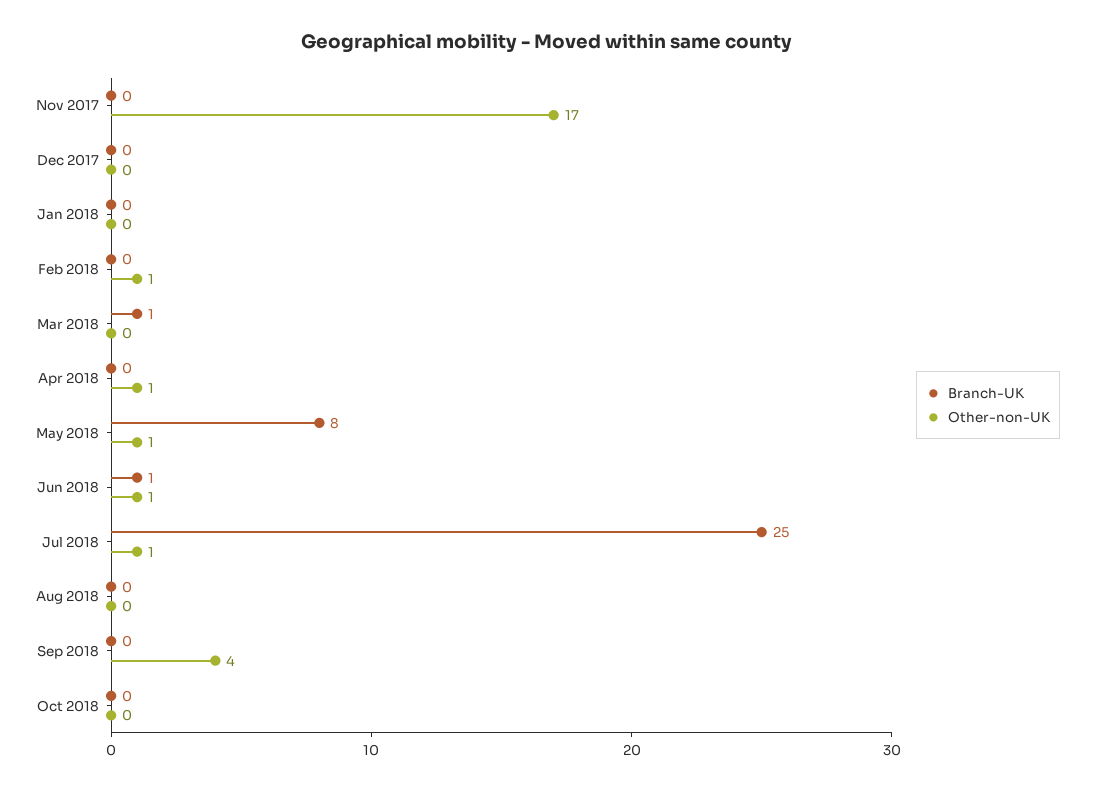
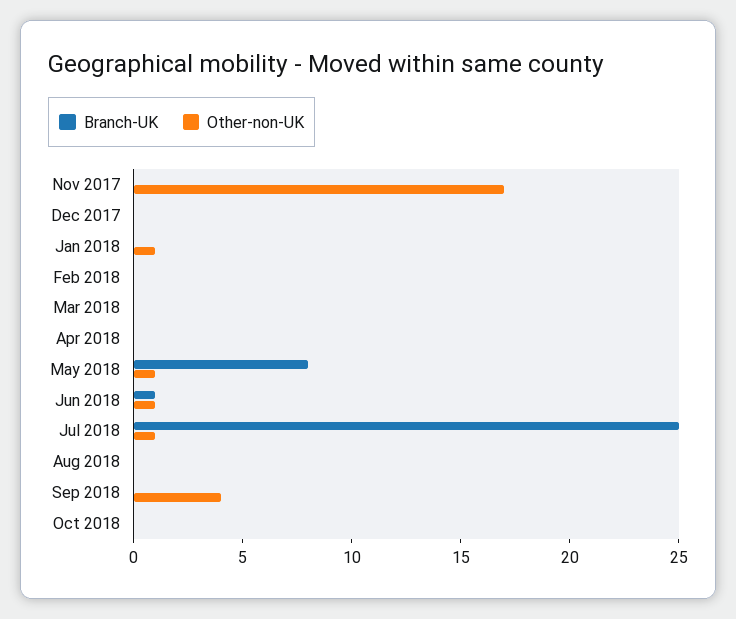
Other-non-UK, Jan 2018: 0 -> 1
Other-non-UK, Feb 2018: 1 -> 0
Branch-UK, Mar 2018: 1 -> 0
Other-non-UK, Apr 2018: 1 -> 0

